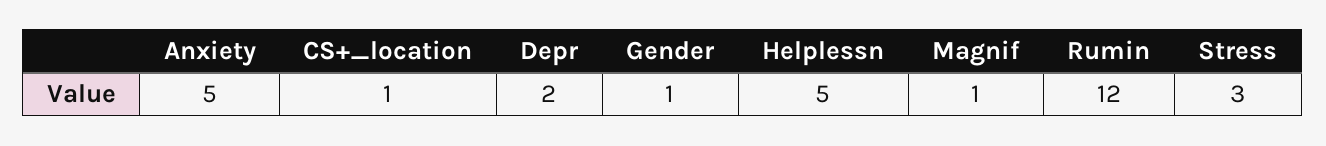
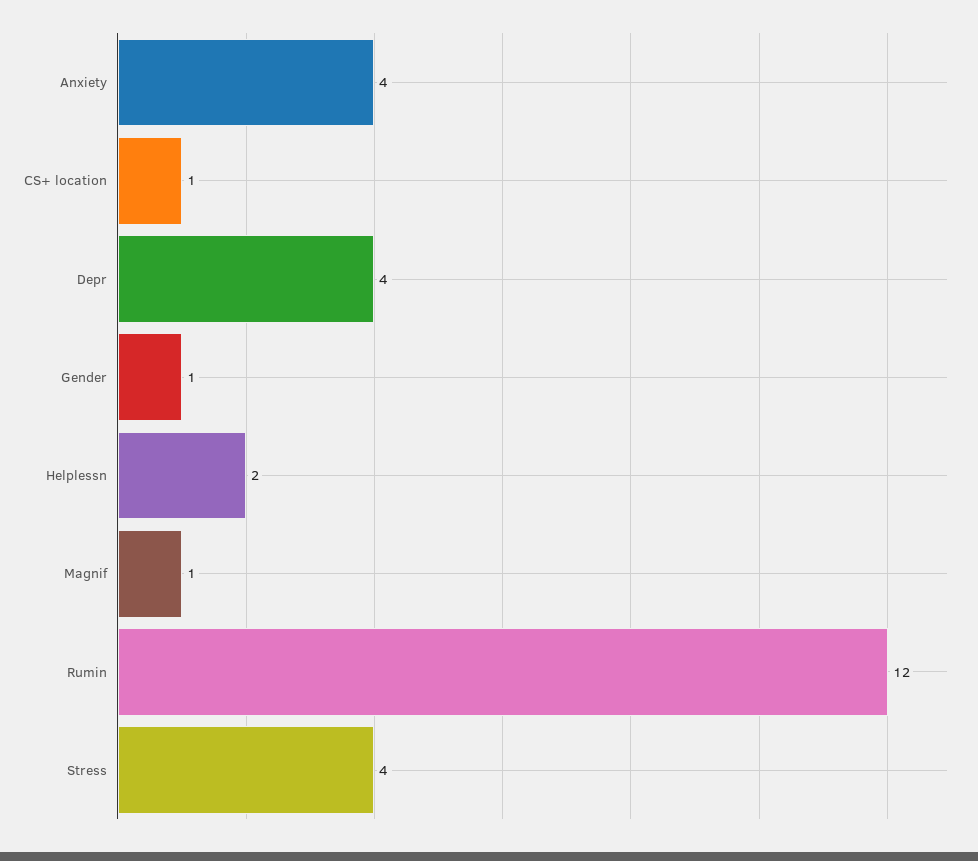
Anxiety: 5 -> 4
Depr: 2 -> 4
Helplessn: 5 -> 2
Stress: 3 -> 4

